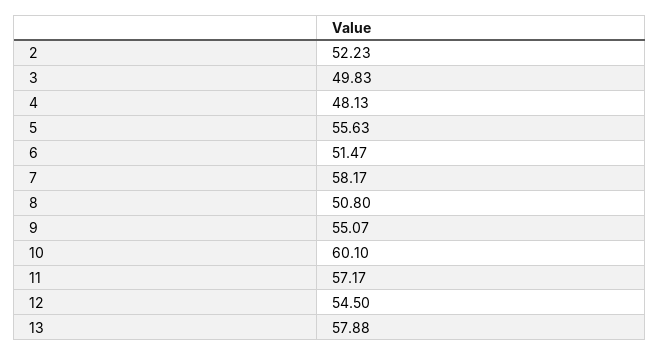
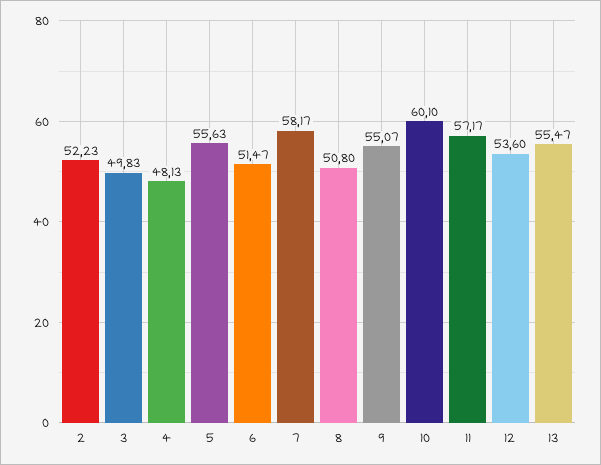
12: 54.5 -> 53.6
13: 57.88 -> 55.47

